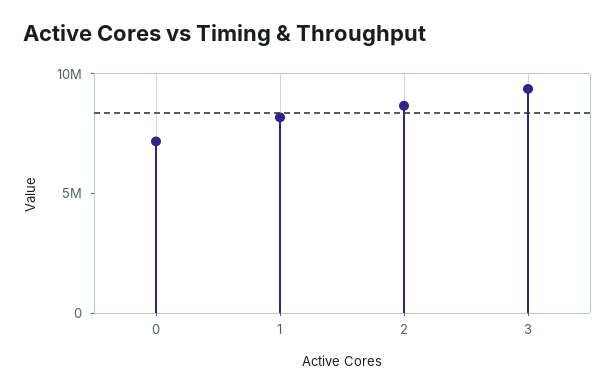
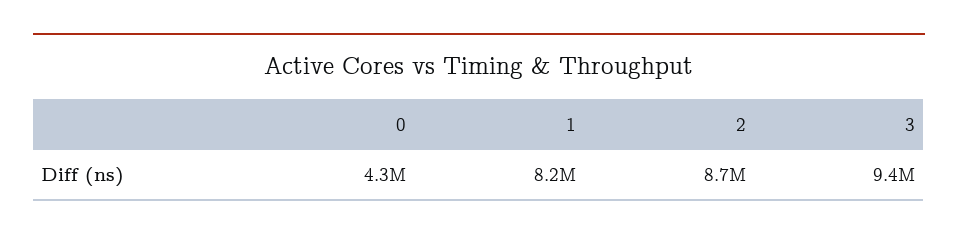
0: 7000000 -> 4300000

